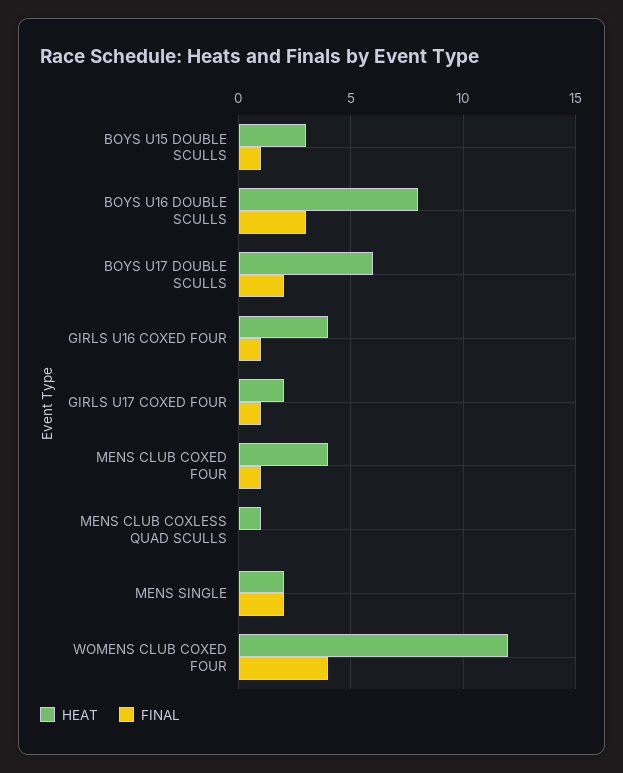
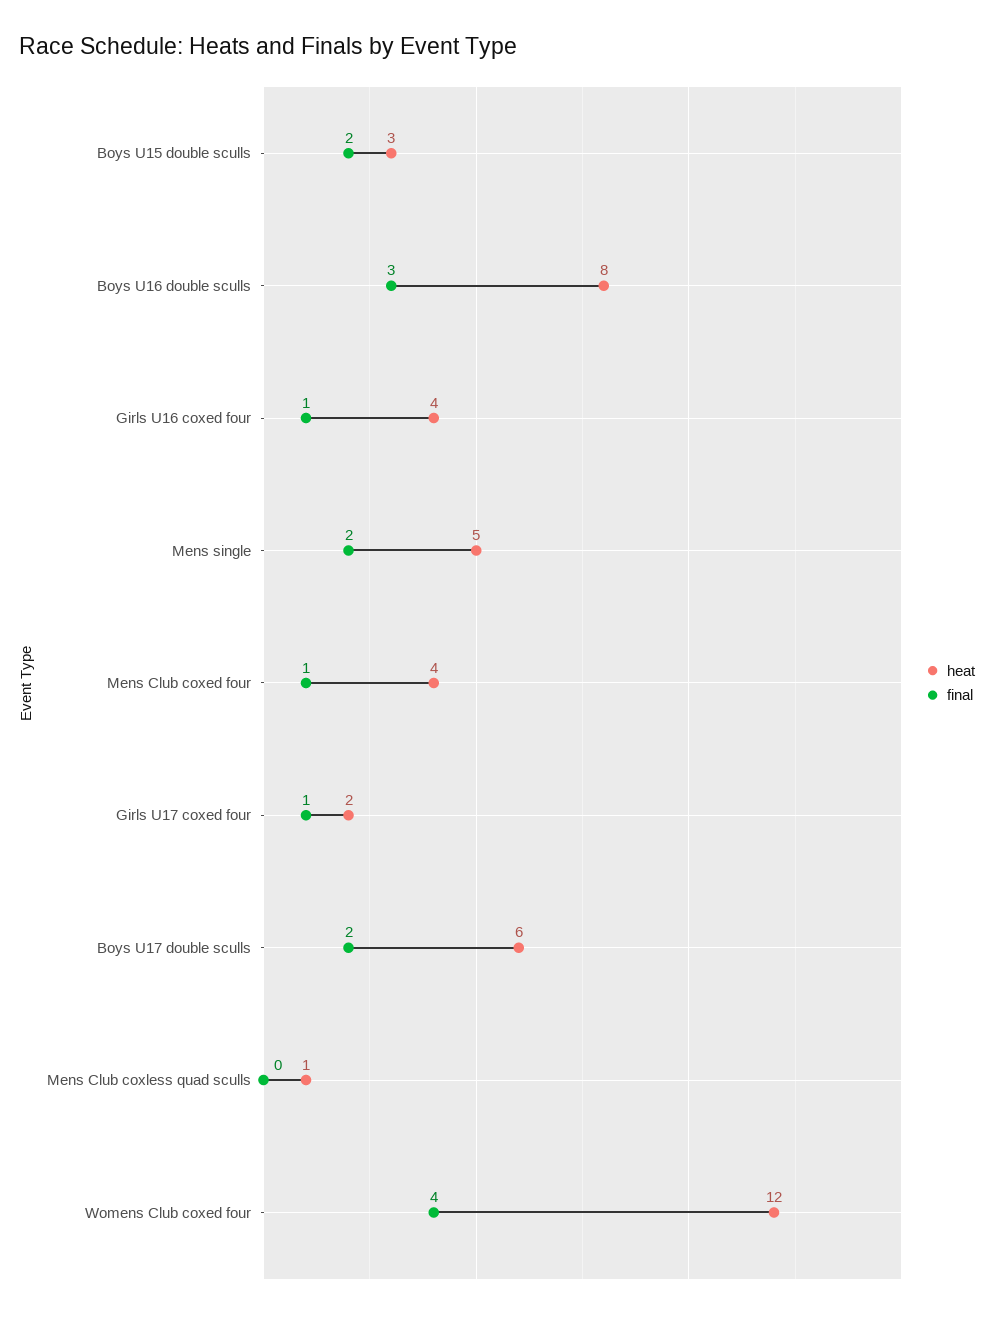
FINAL, BOYS U15 DOUBLE SCULLS: 1 -> 2
HEAT, MENS SINGLE: 2 -> 5

